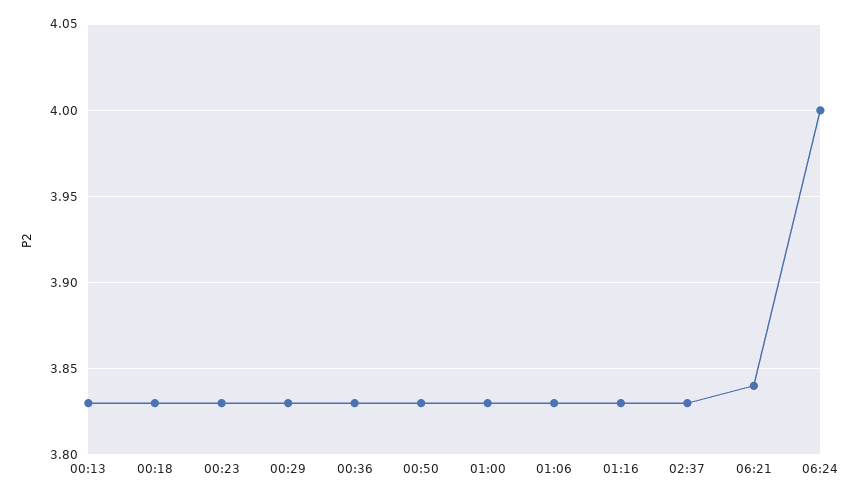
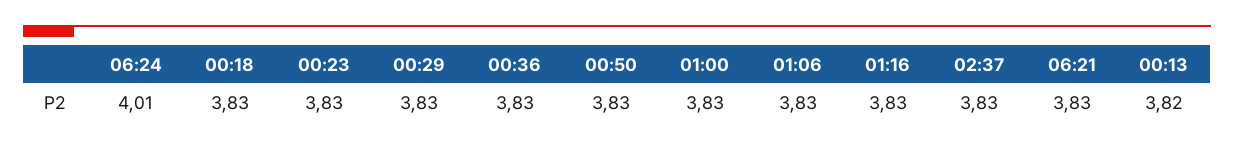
00:13: 3.83 -> 3.82
06:21: 3.84 -> 3.83
06:24: 4 -> 4.01

